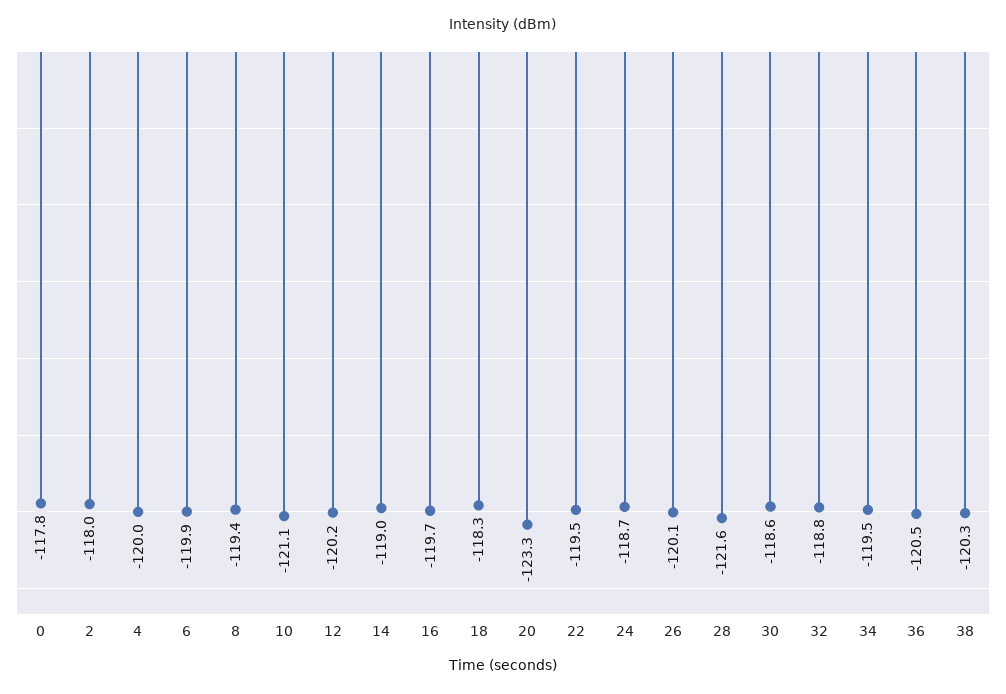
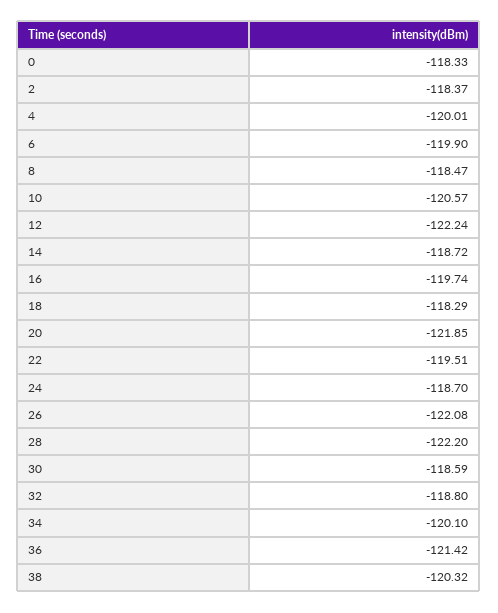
0: -117.8 -> -118.33
2: -118 -> -118.37
8: -119.4 -> -118.47
10: -121.1 -> -120.57
12: -120.2 -> -122.24
14: -119 -> -118.72
20: -123.3 -> -121.85
26: -120.1 -> -122.08
28: -121.6 -> -122.2
34: -119.5 -> -120.1
36: -120.5 -> -121.42

